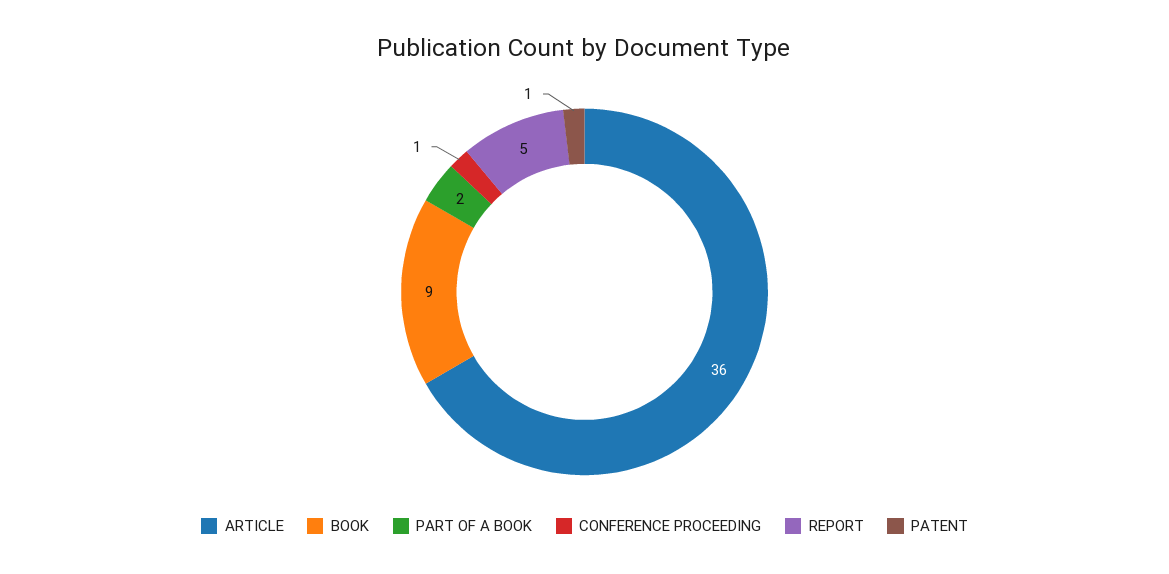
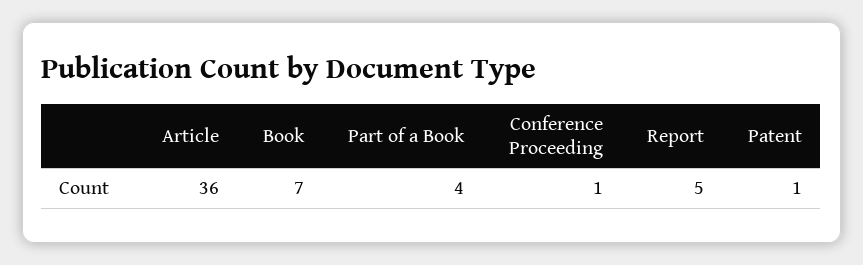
BOOK: 9 -> 7
PART OF A BOOK: 2 -> 4

